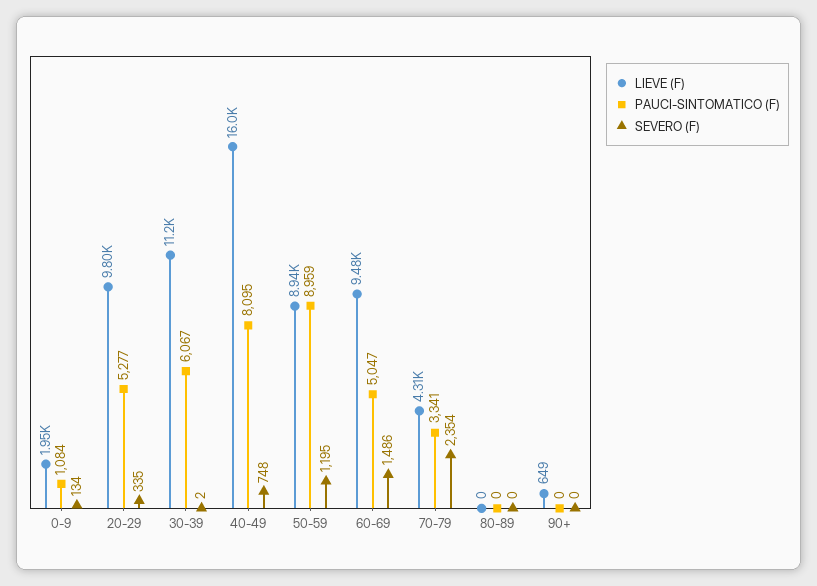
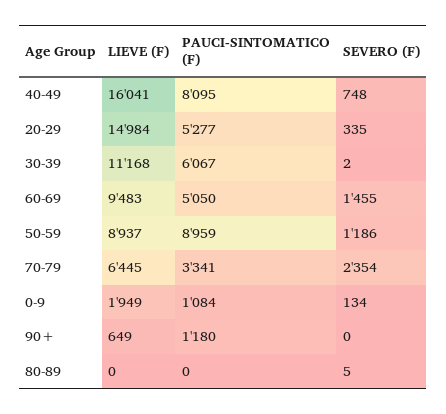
LIEVE (F), 20-29: 9800 -> 14984
SEVERO (F), 50-59: 1195 -> 1186
PAUCI-SINTOMATICO (F), 60-69: 5047 -> 5050
SEVERO (F), 60-69: 1486 -> 1455
LIEVE (F), 70-79: 4310 -> 6445
SEVERO (F), 80-89: 0 -> 5
PAUCI-SINTOMATICO (F), 90+: 0 -> 1180

